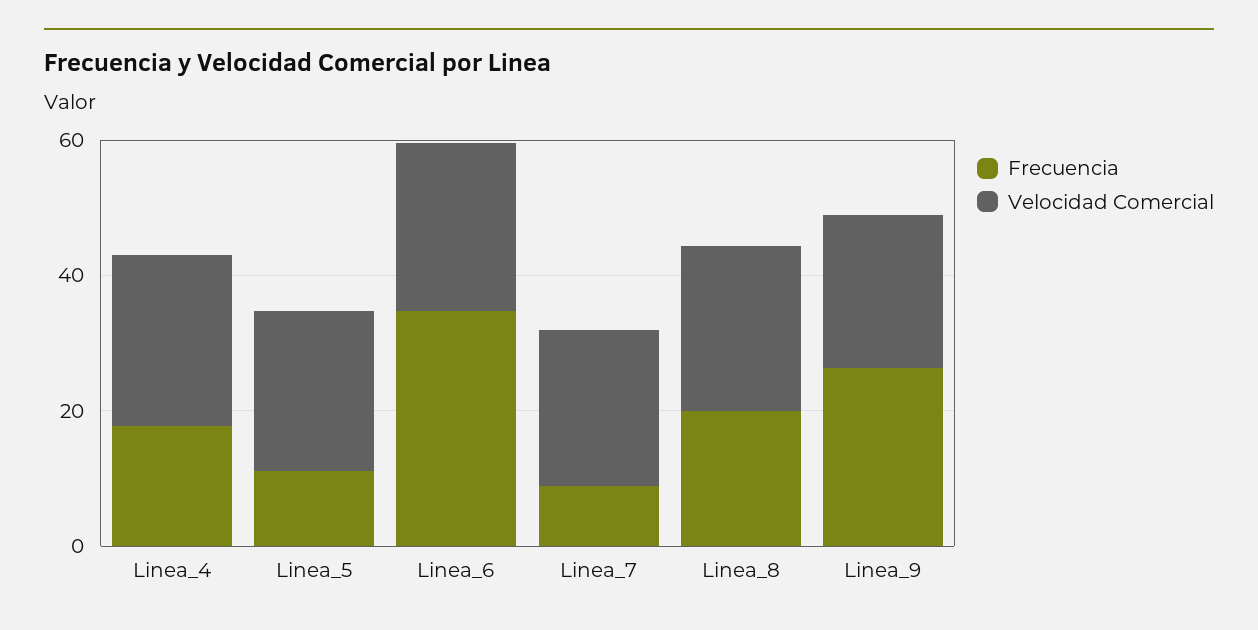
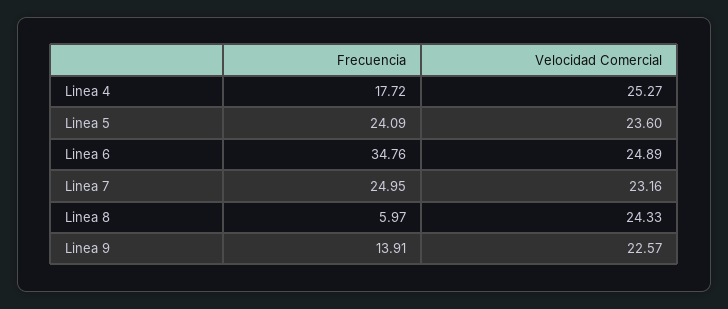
Frecuencia, Linea_5: 10 -> 24.09
Frecuencia, Linea_7: 10 -> 24.95
Frecuencia, Linea_8: 20 -> 5.97
Frecuencia, Linea_9: 25 -> 13.91

